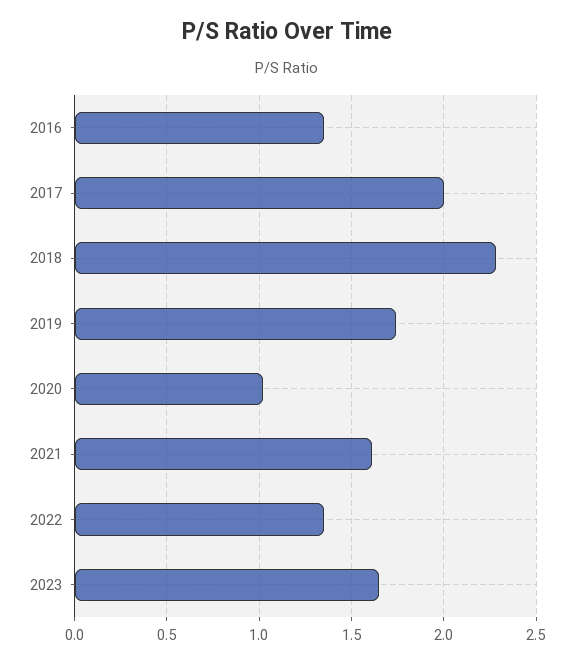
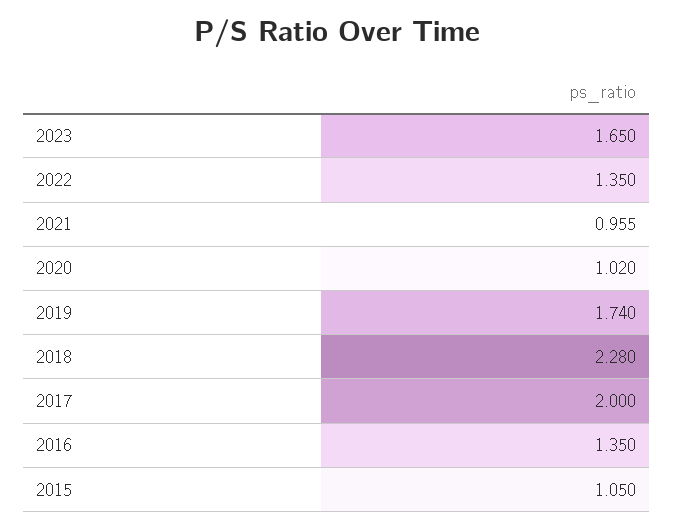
2021: 1.6 -> 0.955
2015: none -> 1.05

